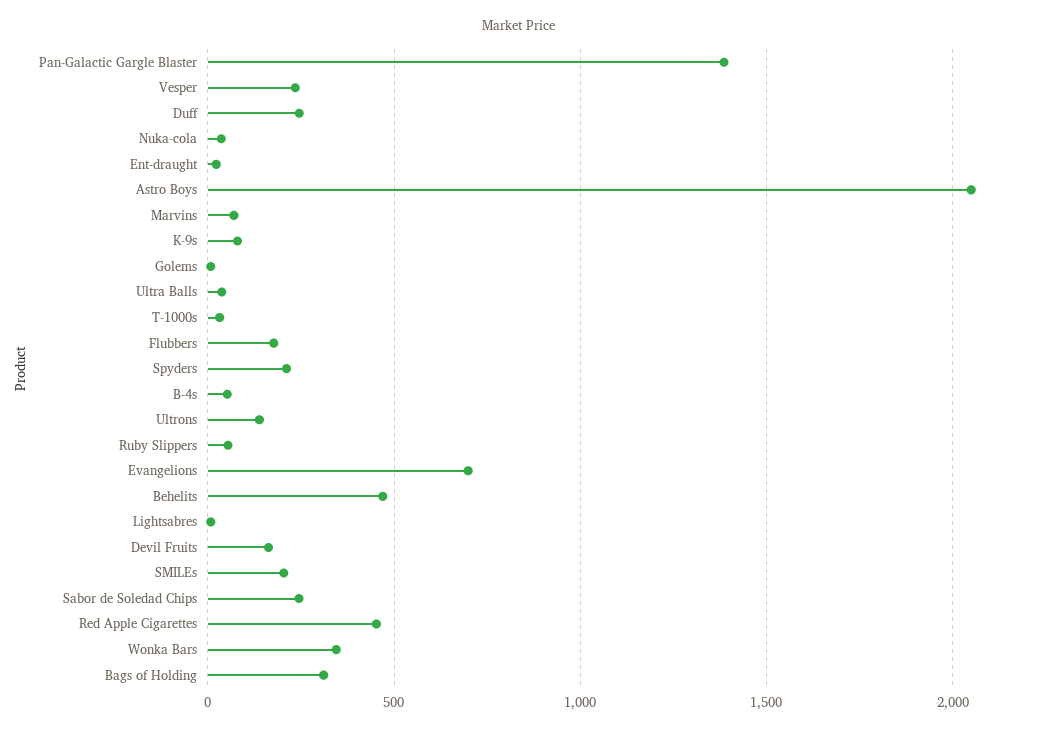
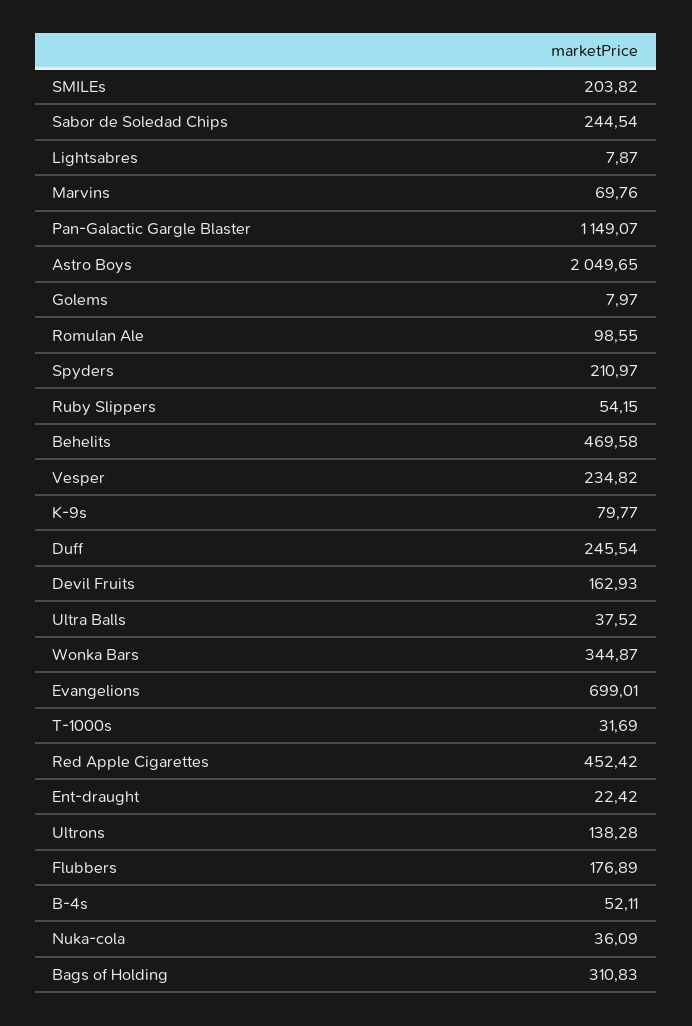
Pan-Galactic Gargle Blaster: 1400 -> 1149.07
Romulan Ale: none -> 98.55

